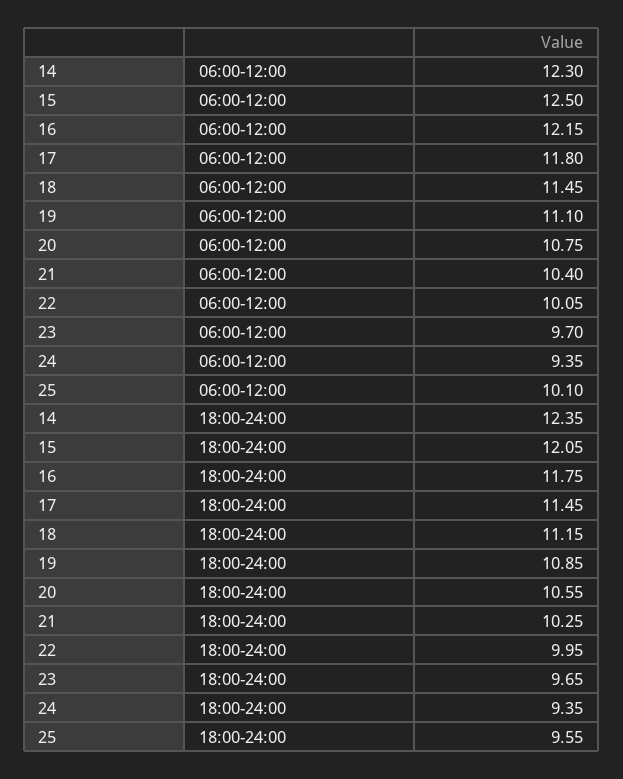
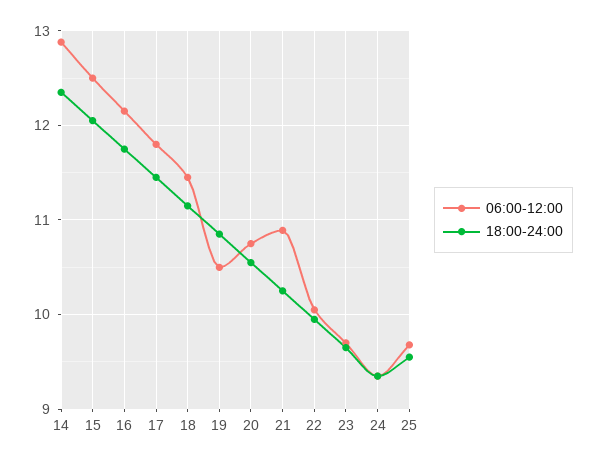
06:00-12:00, 14: 12.3 -> 12.9
06:00-12:00, 19: 11.1 -> 10.5
06:00-12:00, 21: 10.4 -> 10.9
06:00-12:00, 25: 10.1 -> 9.7

